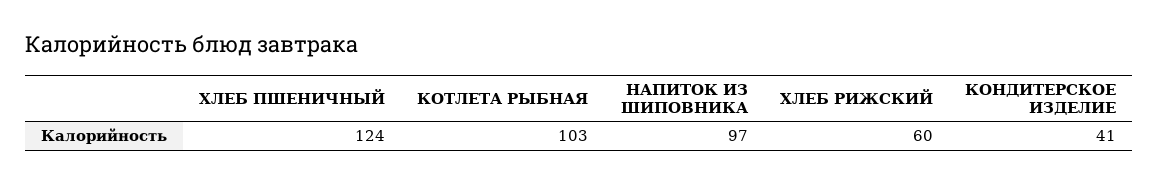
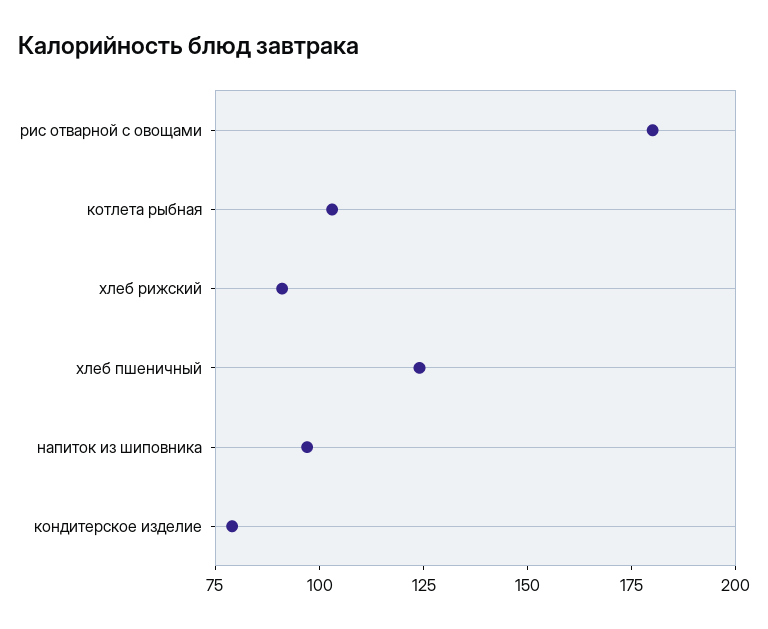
ХЛЕБ РИЖСКИЙ: 60 -> 90
КОНДИТЕРСКОЕ ИЗДЕЛИЕ: 41 -> 80
рис отварной с овощами: none -> 180

